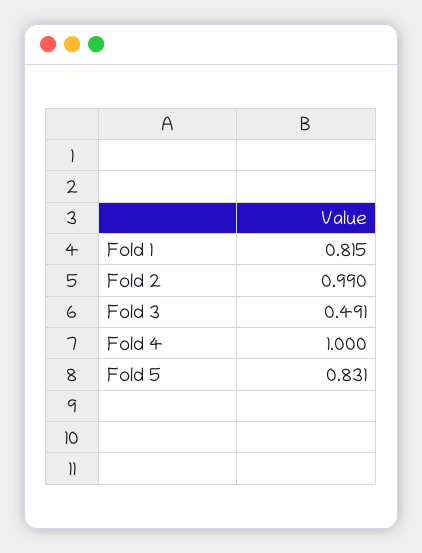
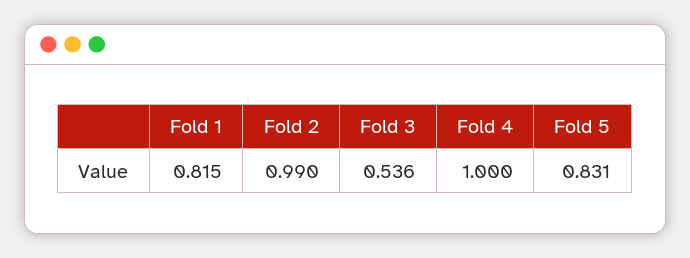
Fold 3: 0.491 -> 0.536

